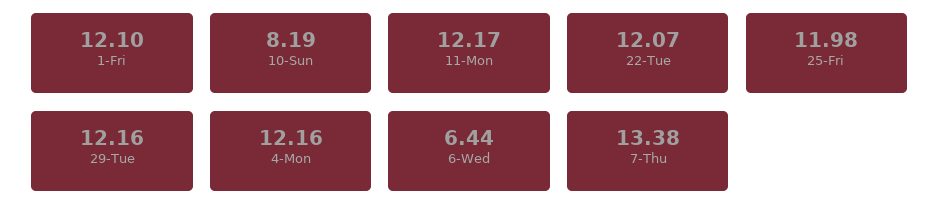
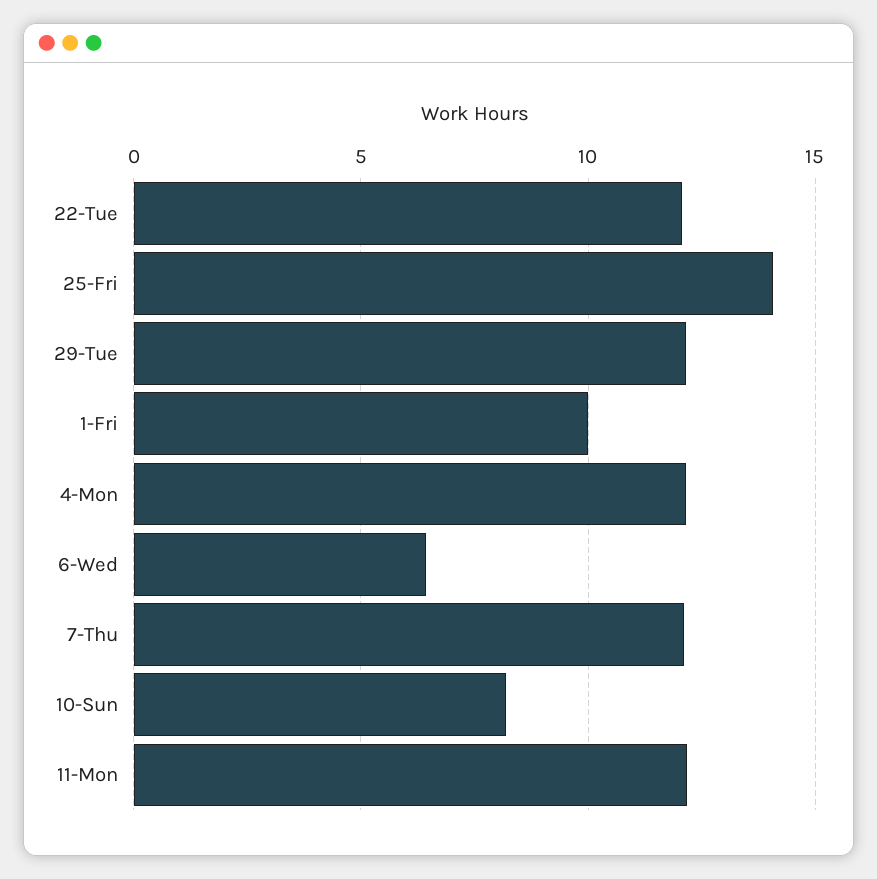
1-Fri: 12.1 -> 10
25-Fri: 11.98 -> 14
7-Thu: 13.38 -> 12

